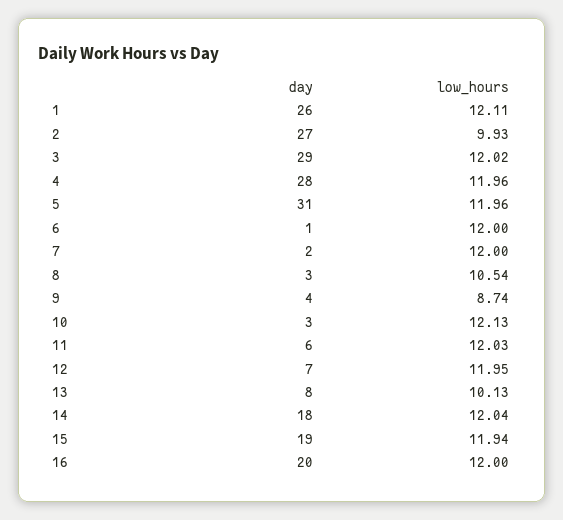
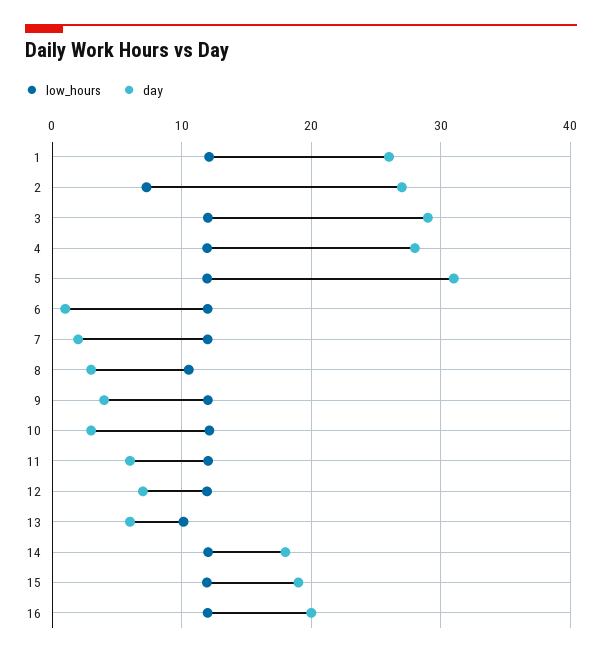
low_hours, 2: 9.93 -> 7
low_hours, 9: 8.74 -> 12
day, 13: 8 -> 6

